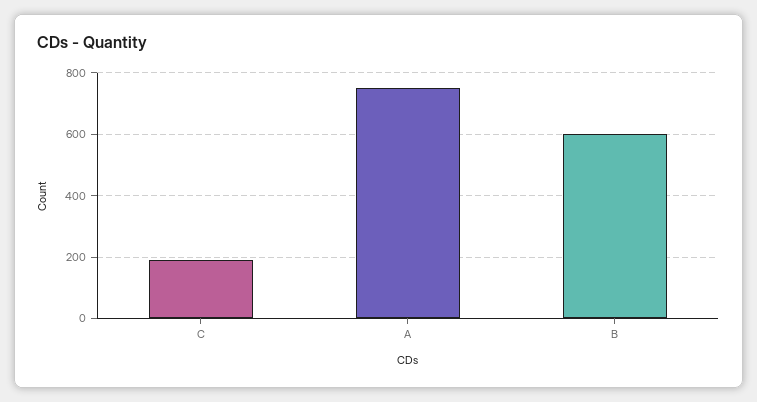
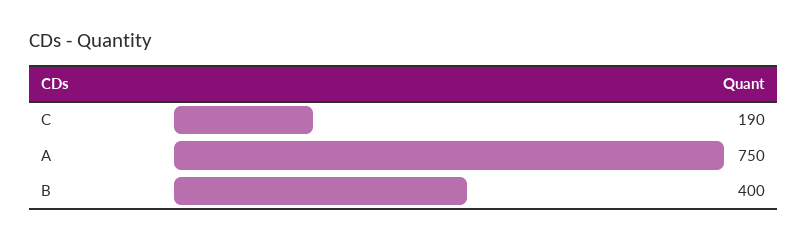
B: 600 -> 400

